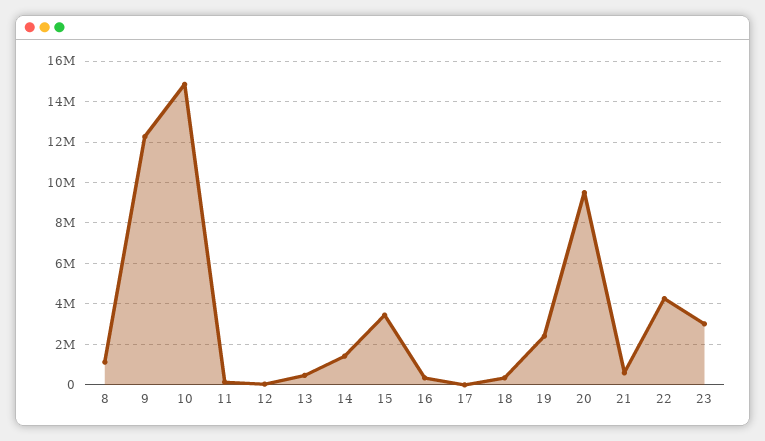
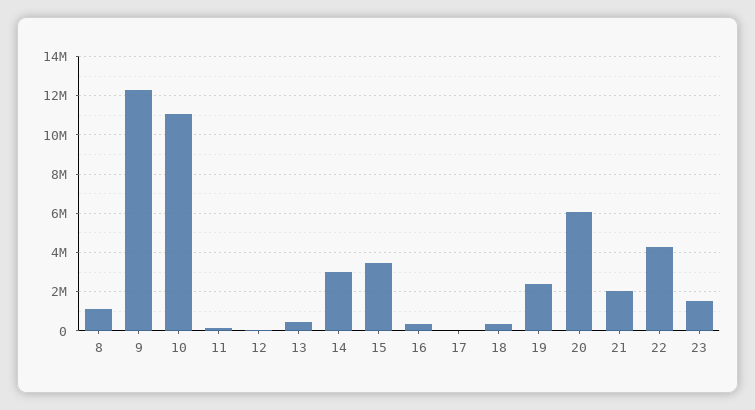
10: 15000000 -> 11000000
14: 1500000 -> 3000000
20: 9500000 -> 6000000
21: 500000 -> 2000000
23: 3000000 -> 1500000

